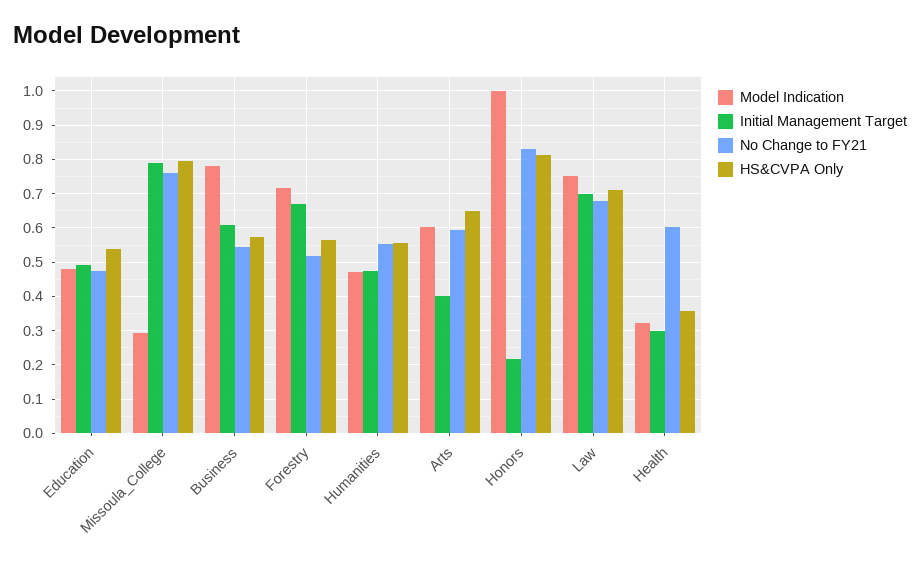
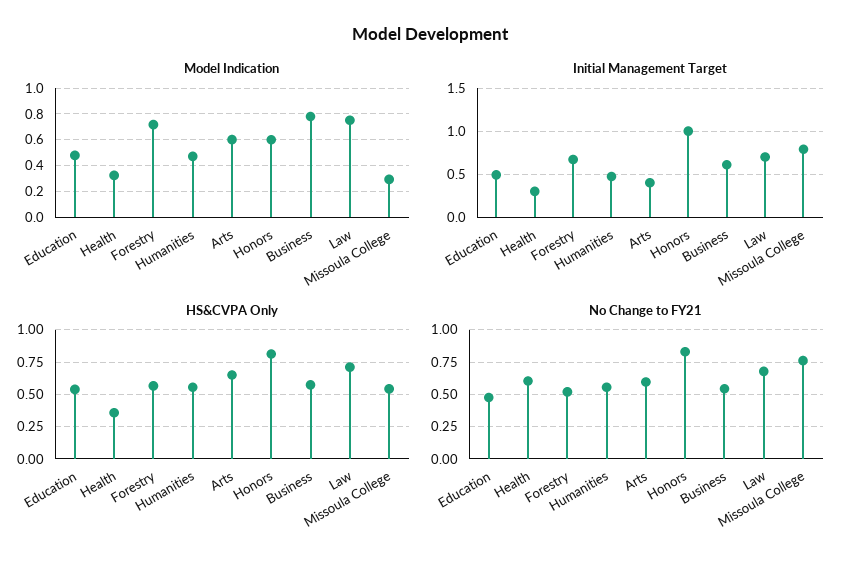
HS&CVPA Only, Missoula_College: 0.8 -> 0.55
Model Indication, Honors: 1 -> 0.6
Initial Management Target, Honors: 0.22 -> 1

